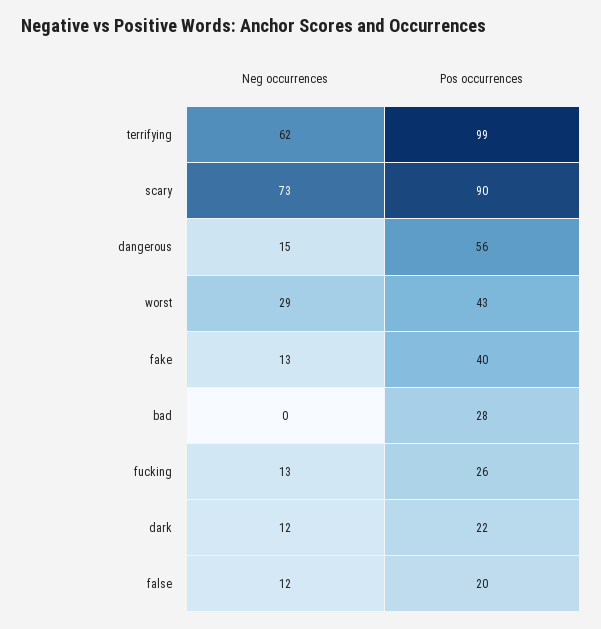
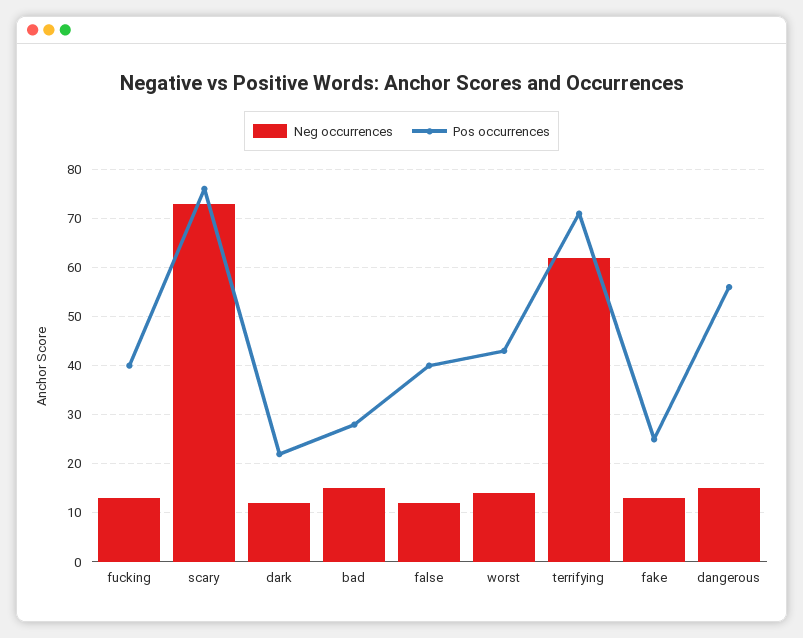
Pos occurrences, terrifying: 99 -> 70
Pos occurrences, scary: 90 -> 75
Neg occurrences, worst: 29 -> 15
Pos occurrences, fake: 40 -> 25
Neg occurrences, bad: 0 -> 15
Pos occurrences, fucking: 26 -> 40
Pos occurrences, false: 20 -> 40

